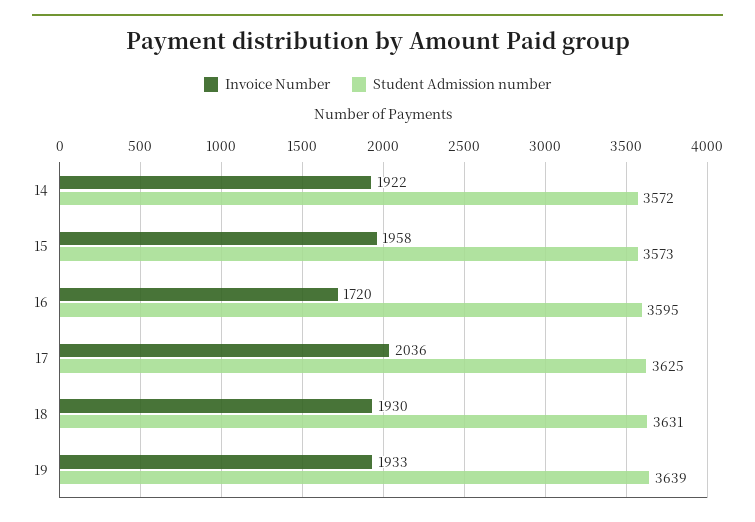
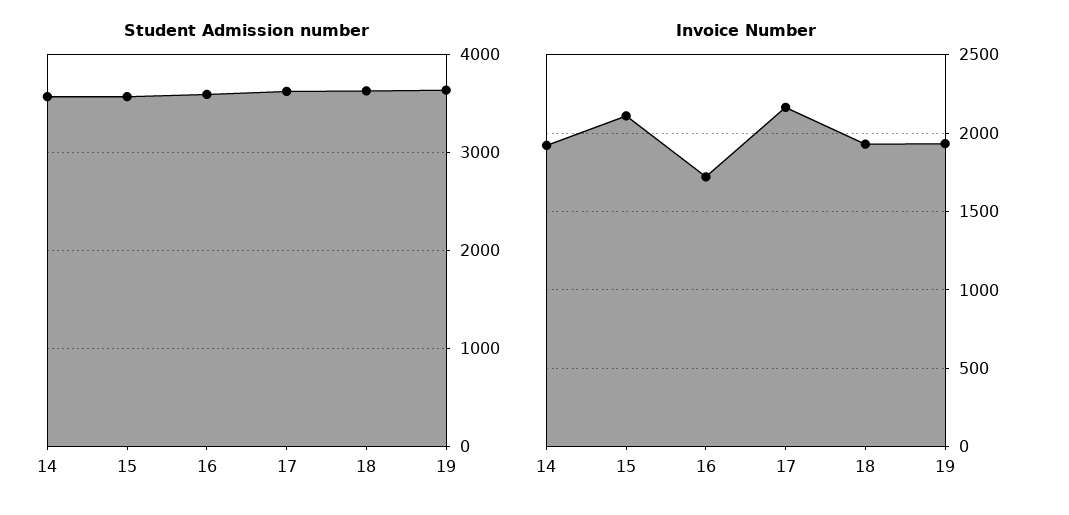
Invoice Number, 15: 1958 -> 2100
Invoice Number, 17: 2036 -> 2150

